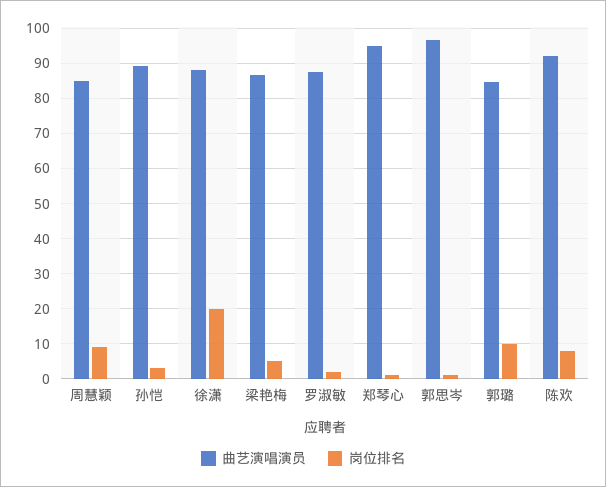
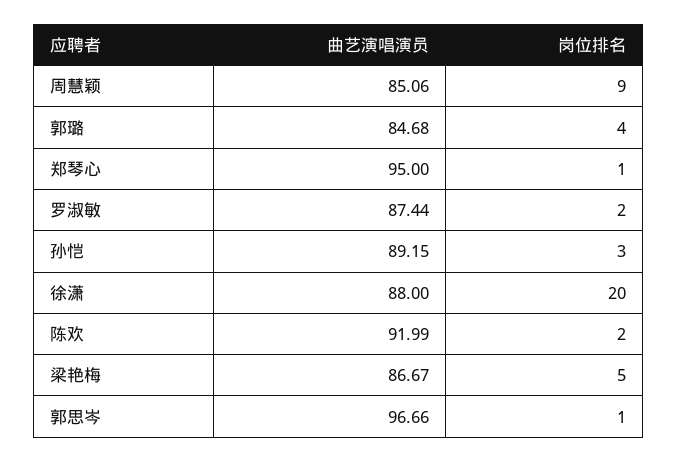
岗位排名, 郭璐: 10 -> 4
岗位排名, 陈欢: 8 -> 2

